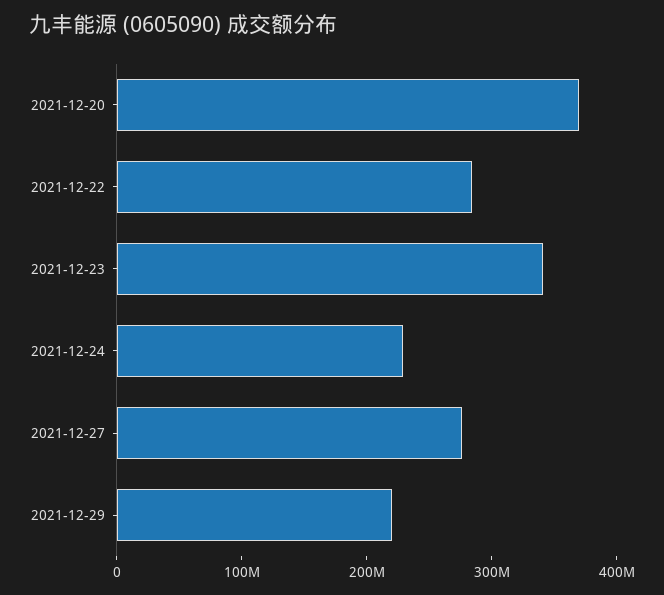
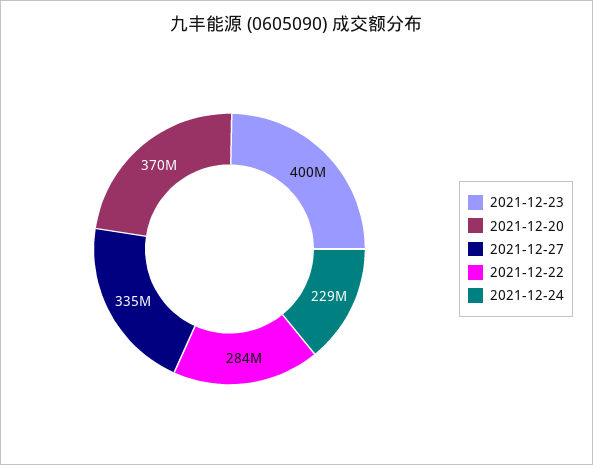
2021-12-23: 340000000 -> 400000000
2021-12-27: 280000000 -> 335000000
2021-12-29: 220000000 -> none

